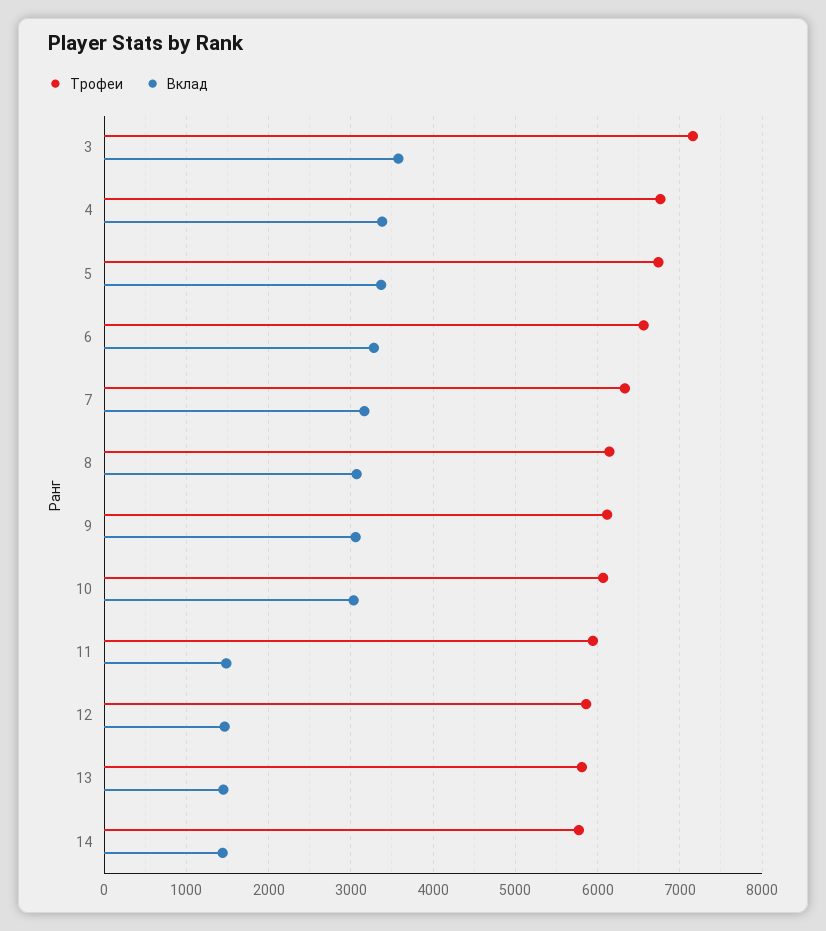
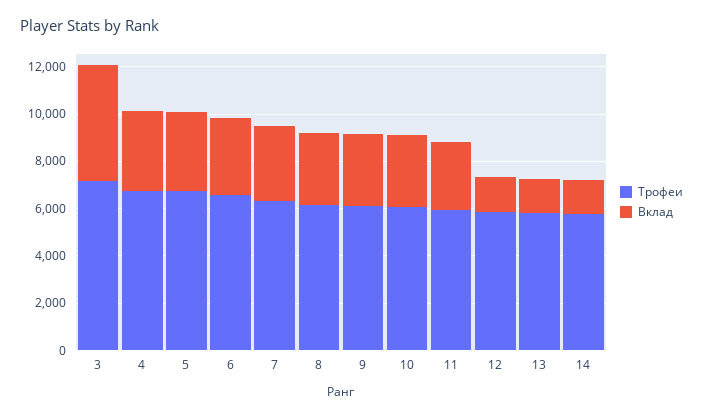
Вклад, 3: 3600 -> 5000
Вклад, 11: 1500 -> 3000

